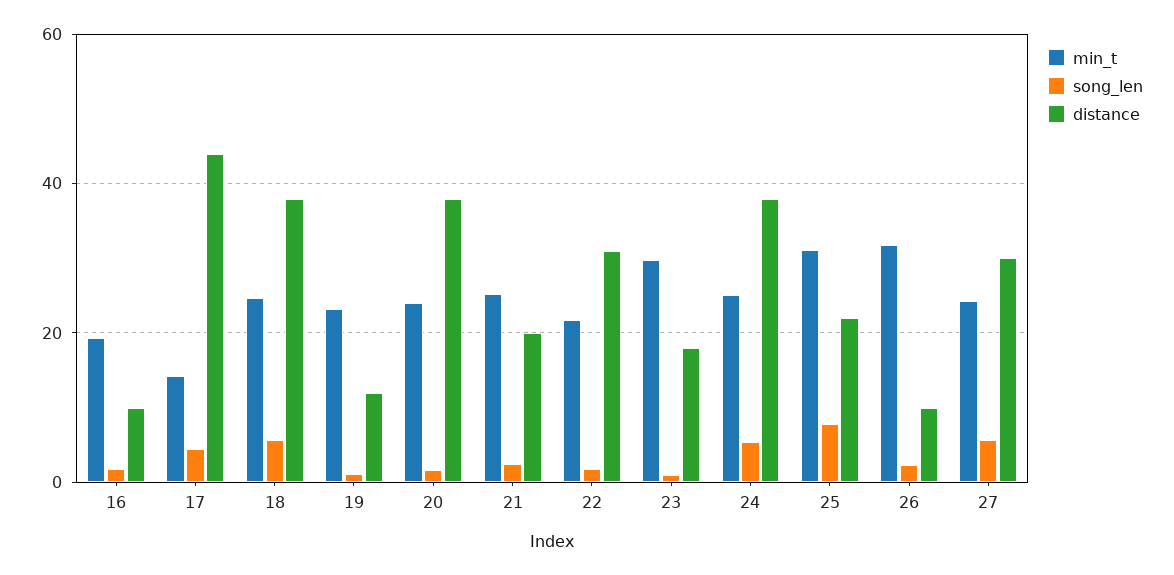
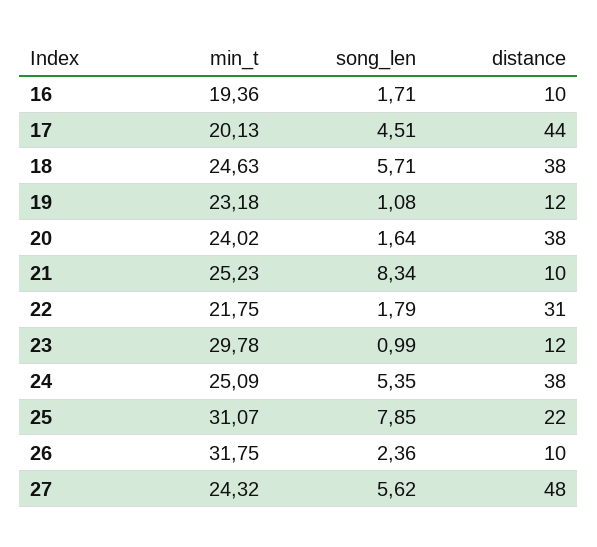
min_t, 17: 14 -> 20.13
song_len, 21: 2 -> 8.34
distance, 21: 20 -> 10
distance, 23: 18 -> 12
distance, 27: 30 -> 48

